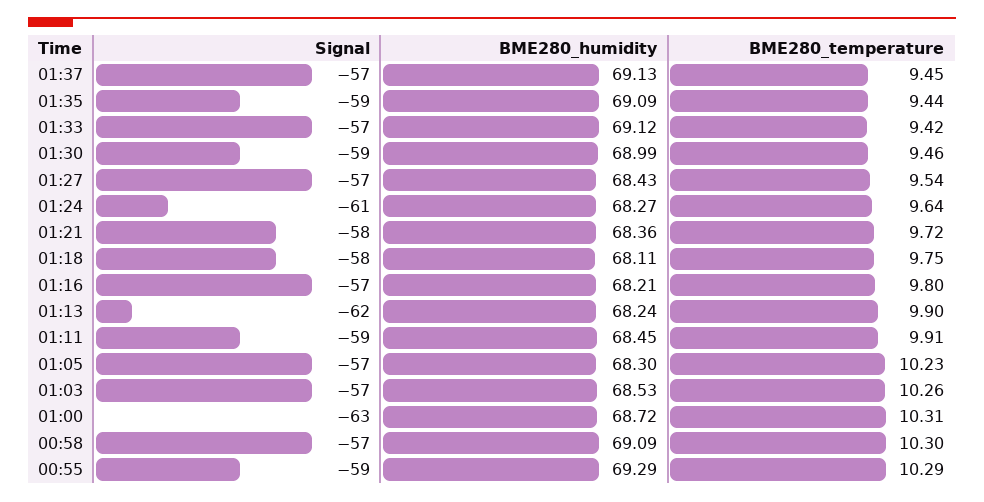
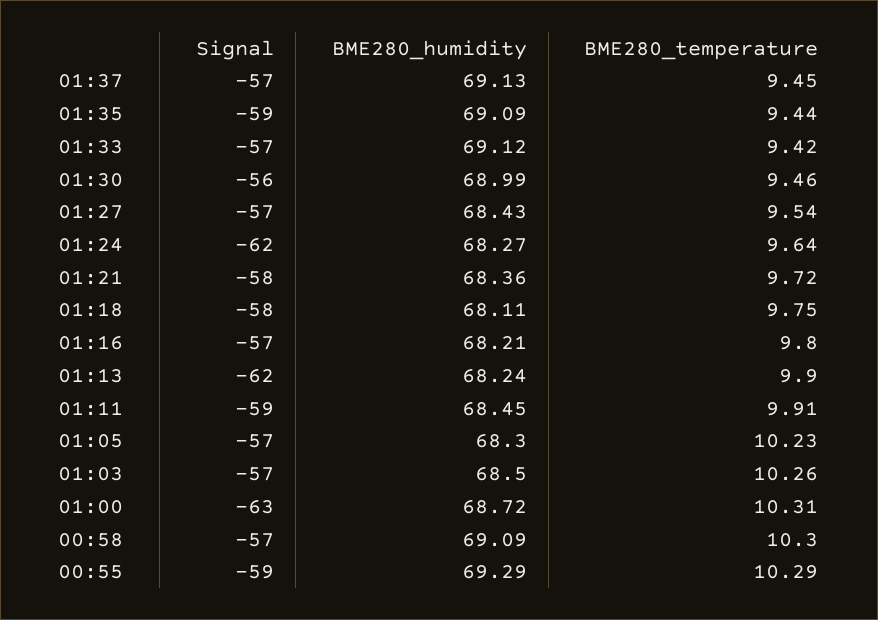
Signal, 01:30: -59 -> -56
Signal, 01:24: -61 -> -62
BME280_humidity, 01:03: 68.53 -> 68.5

